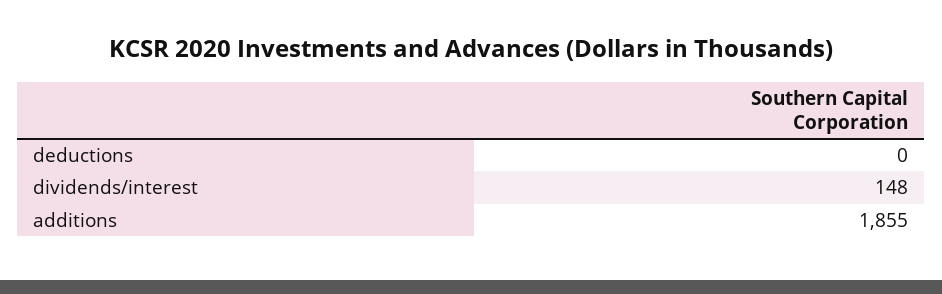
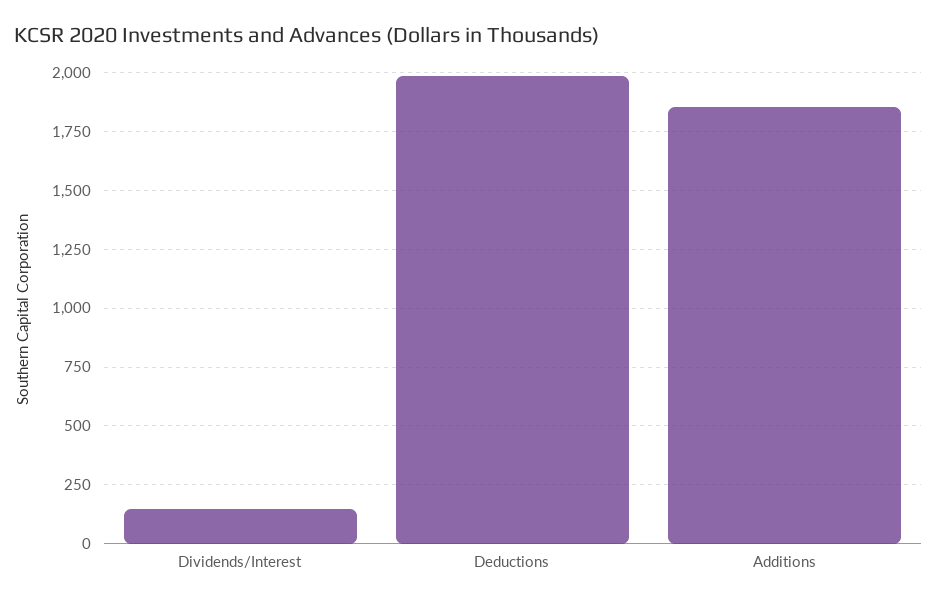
deductions: 0 -> 2000

